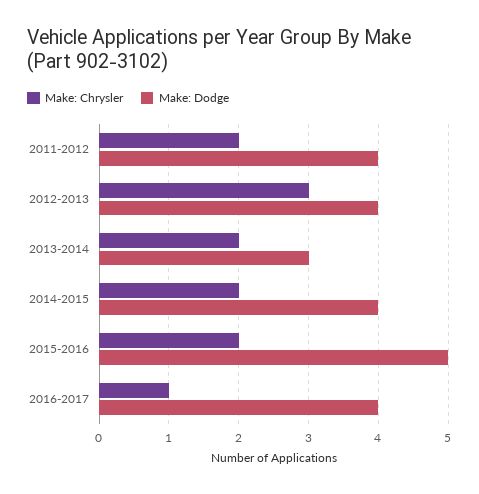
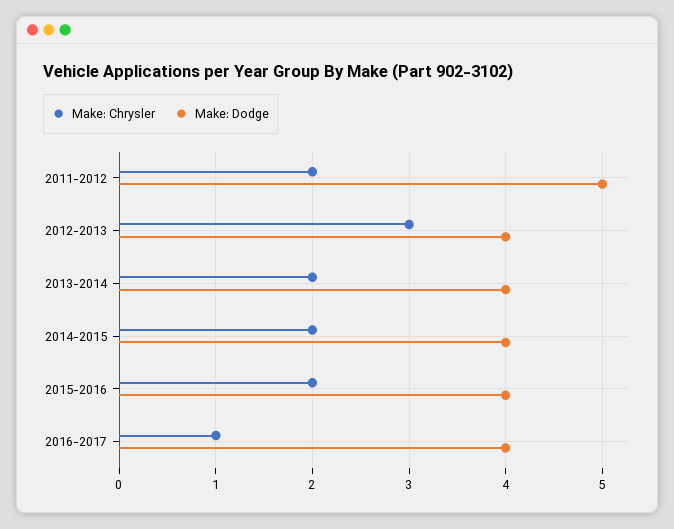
Make: Dodge, 2011-2012: 4 -> 5
Make: Dodge, 2013-2014: 3 -> 4
Make: Dodge, 2015-2016: 5 -> 4

